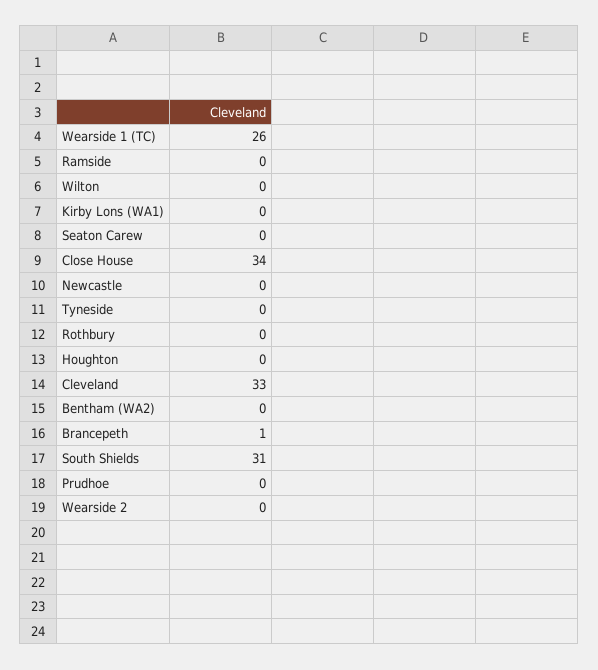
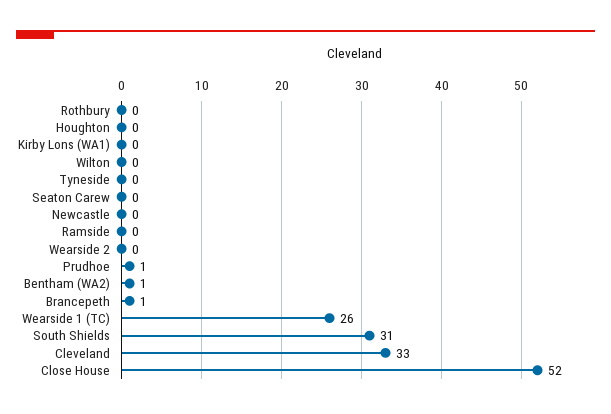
Close House: 34 -> 52
Bentham (WA2): 0 -> 1
Prudhoe: 0 -> 1

